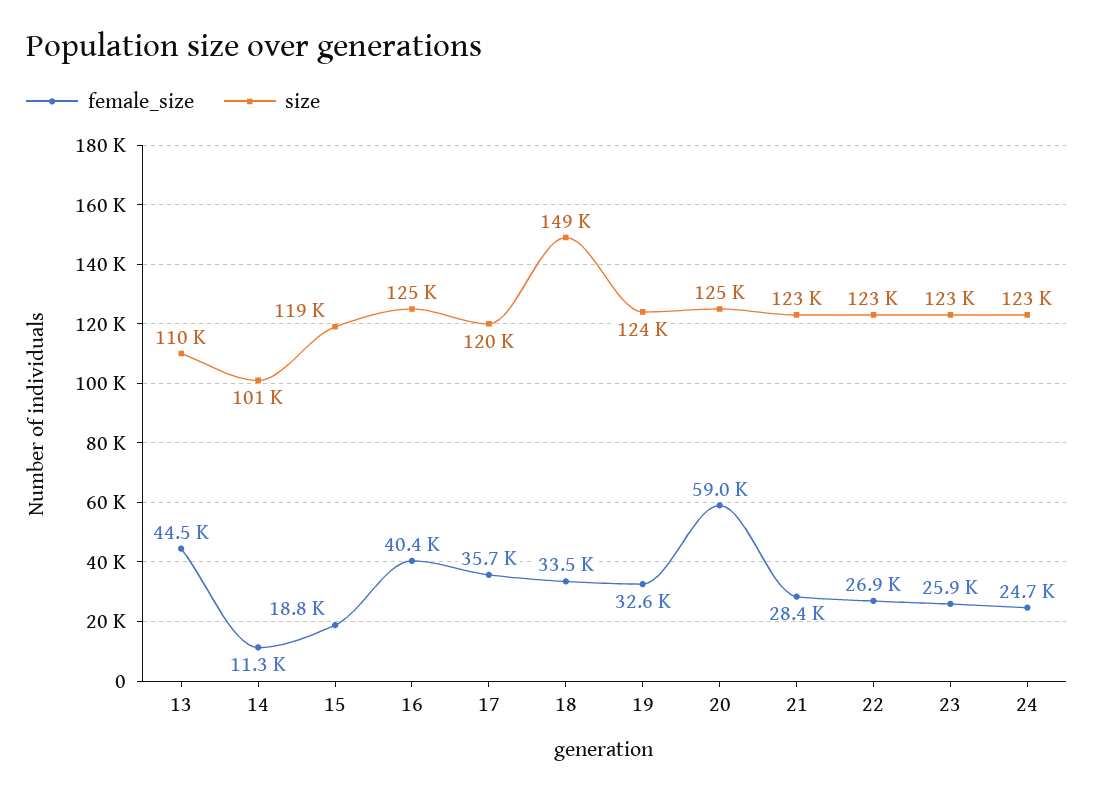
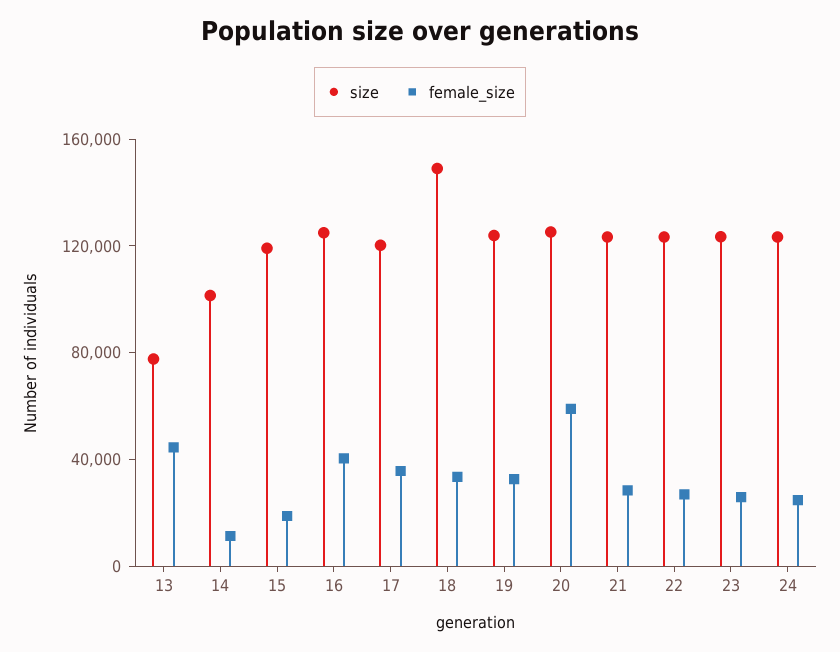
size, 13: 110000 -> 80000

